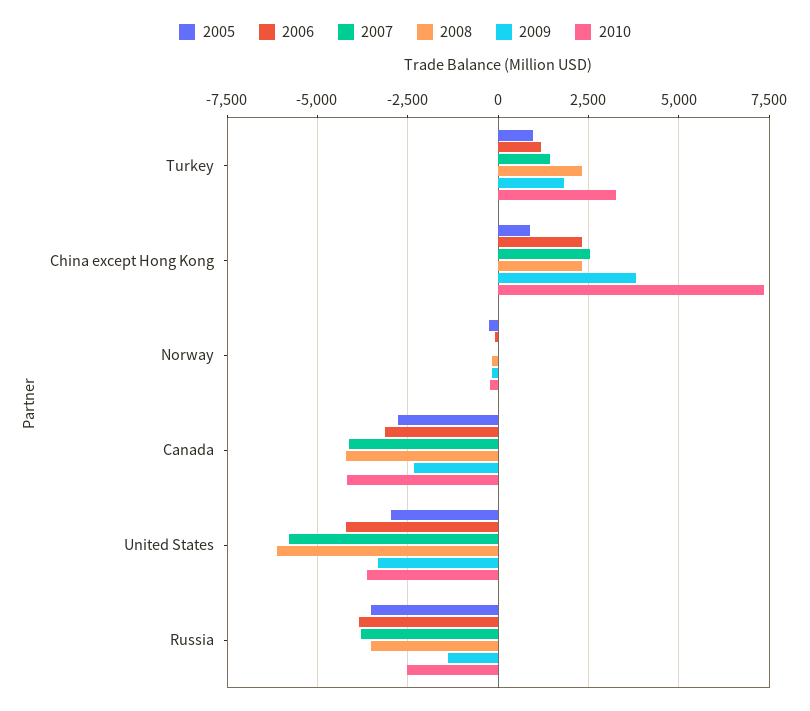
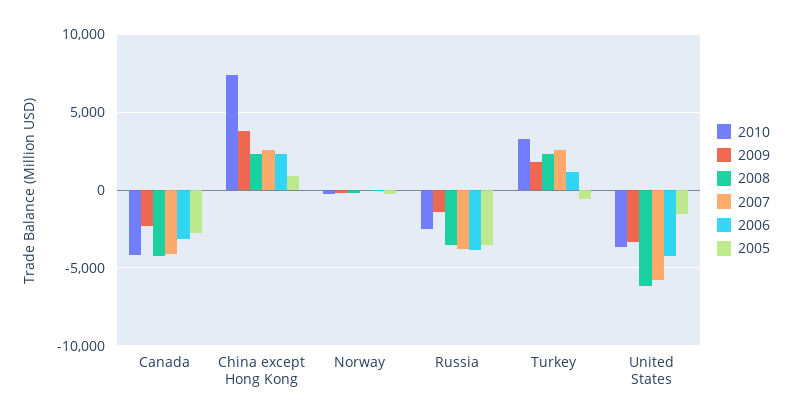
2005, Turkey: 1000 -> -500
2007, Turkey: 1500 -> 2500
2005, United States: -3000 -> -1500

